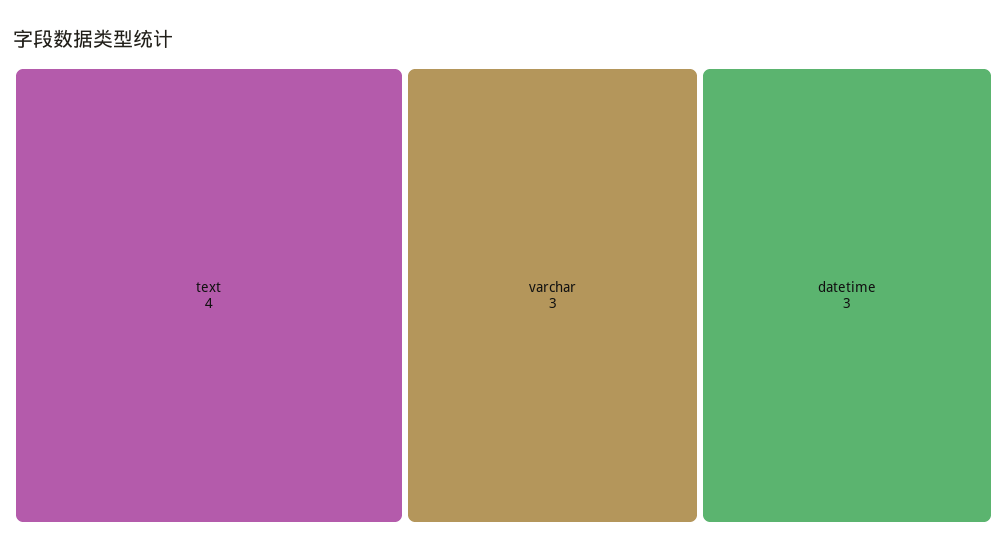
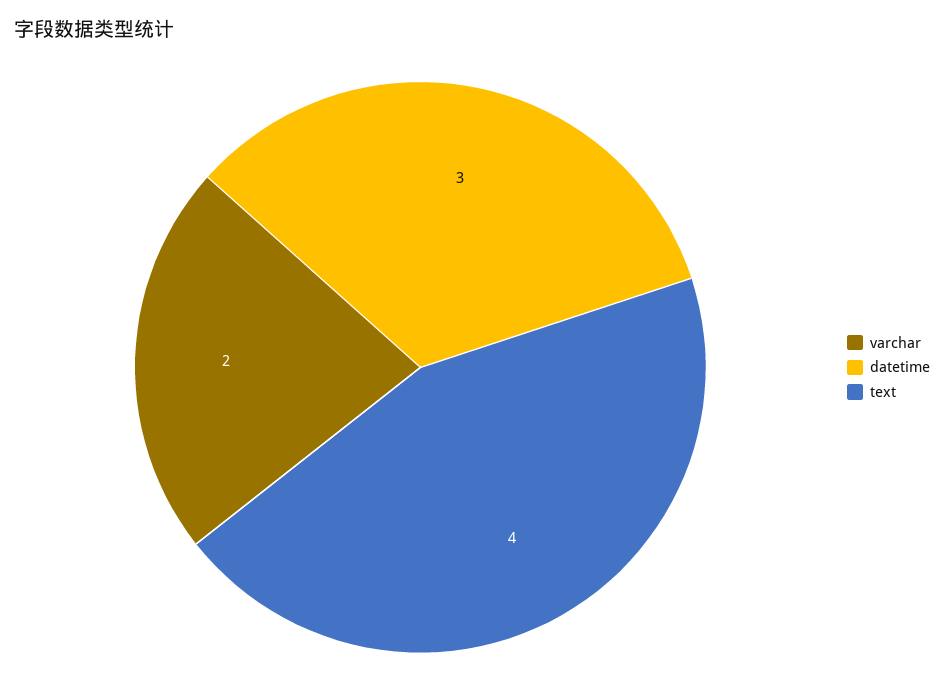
varchar: 3 -> 2

